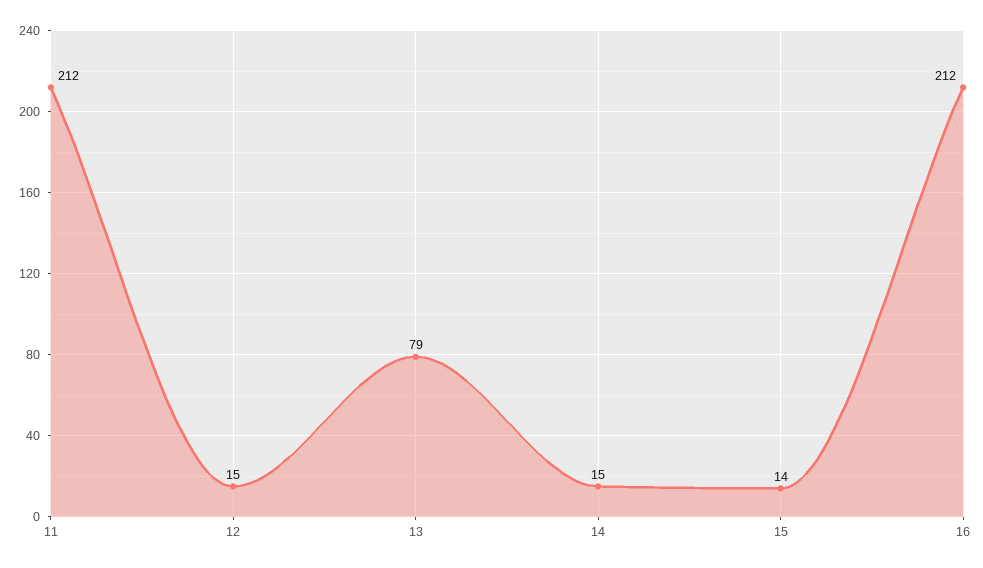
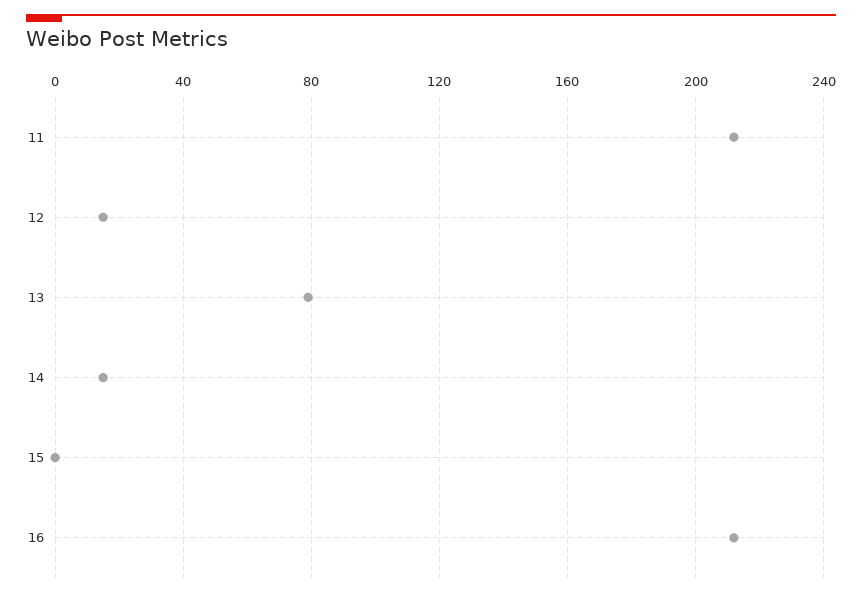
15: 14 -> 0

